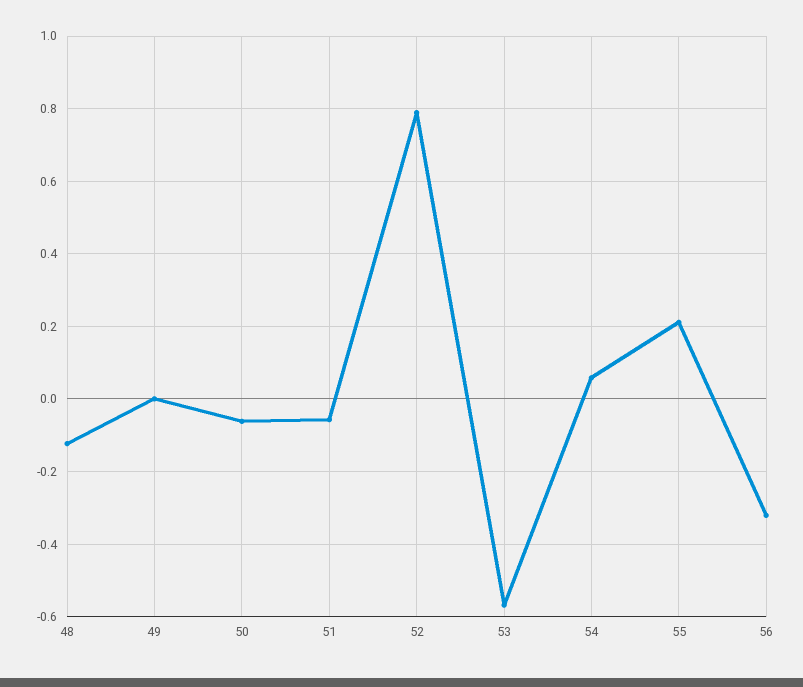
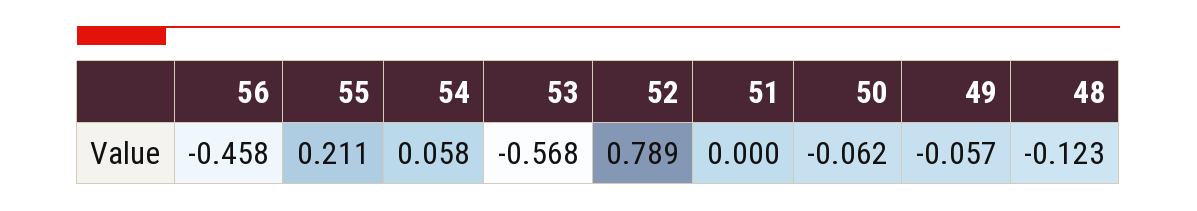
49: 0 -> -0.057
51: -0.06 -> 0
56: -0.32 -> -0.458

